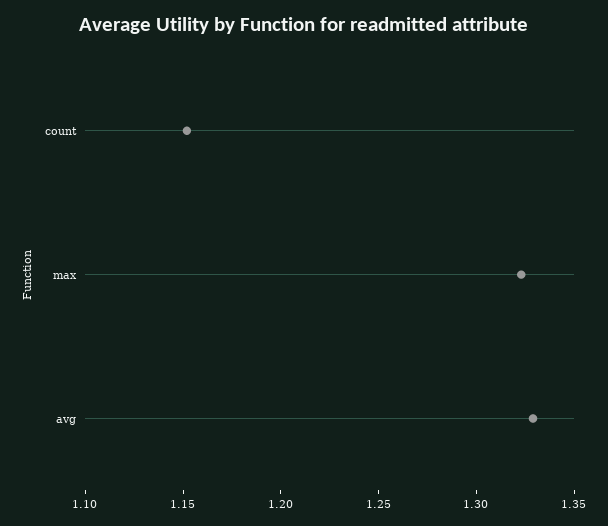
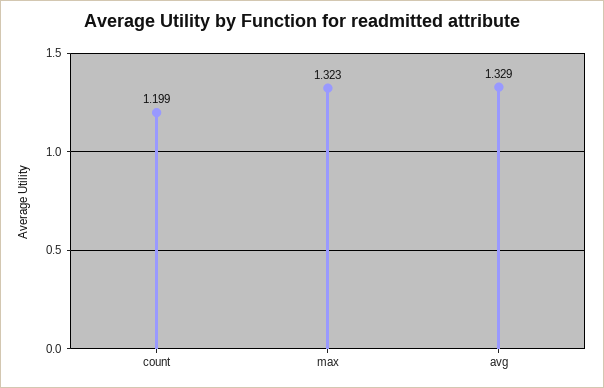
count: 1.15 -> 1.199

